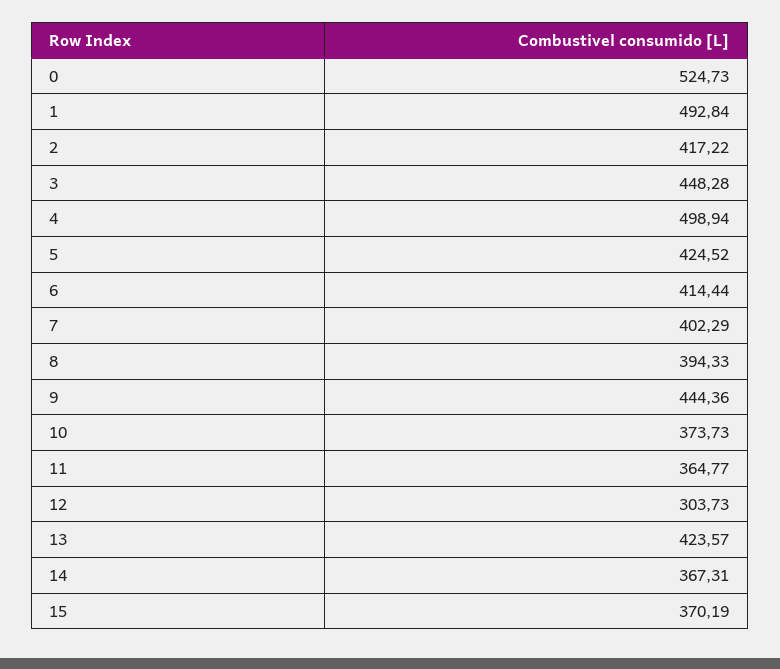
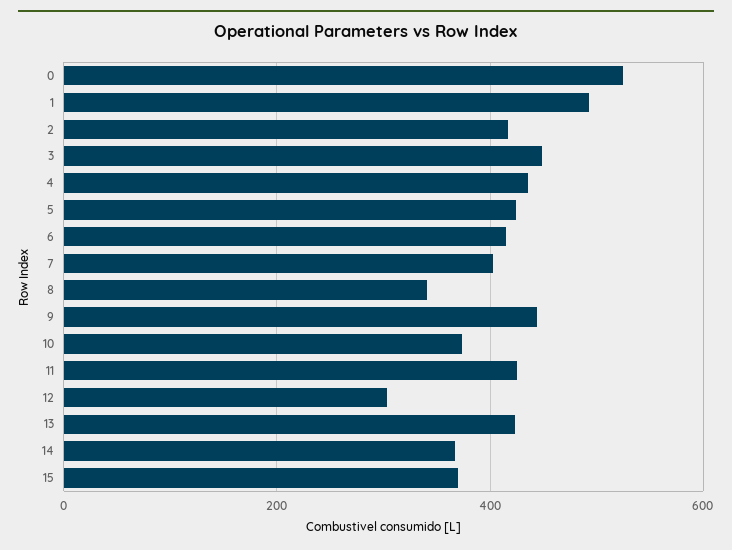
4: 498.94 -> 440
8: 394.33 -> 340
11: 364.77 -> 420

